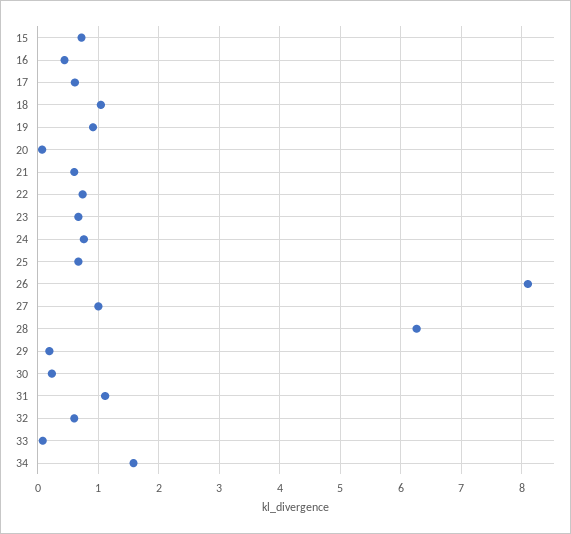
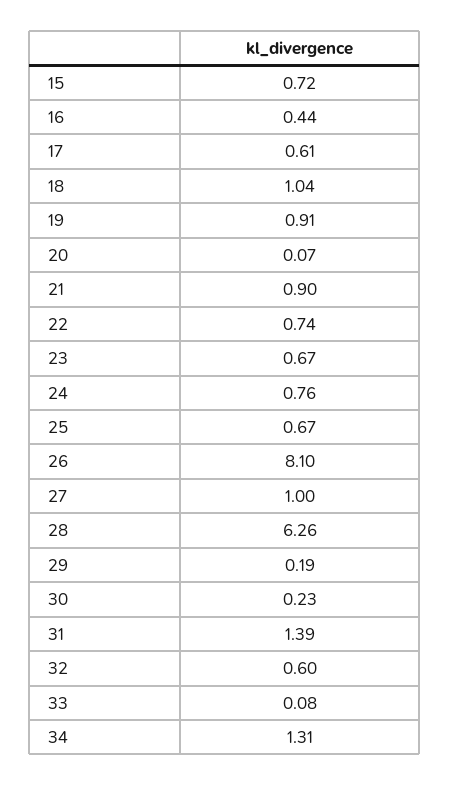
21: 0.6 -> 0.9
31: 1.1 -> 1.39
34: 1.6 -> 1.31

